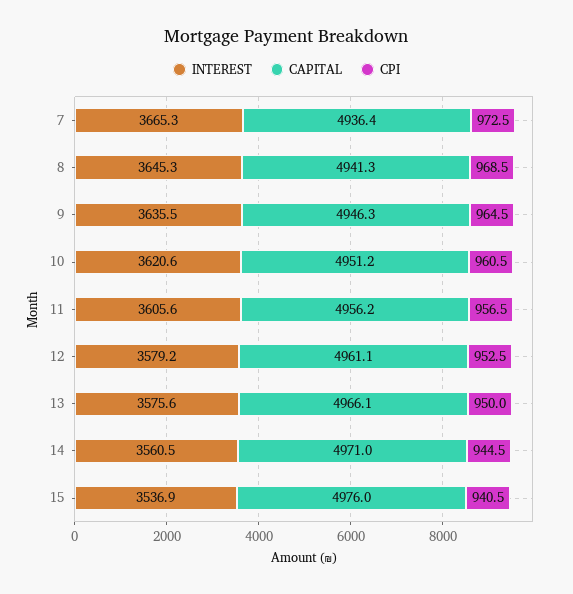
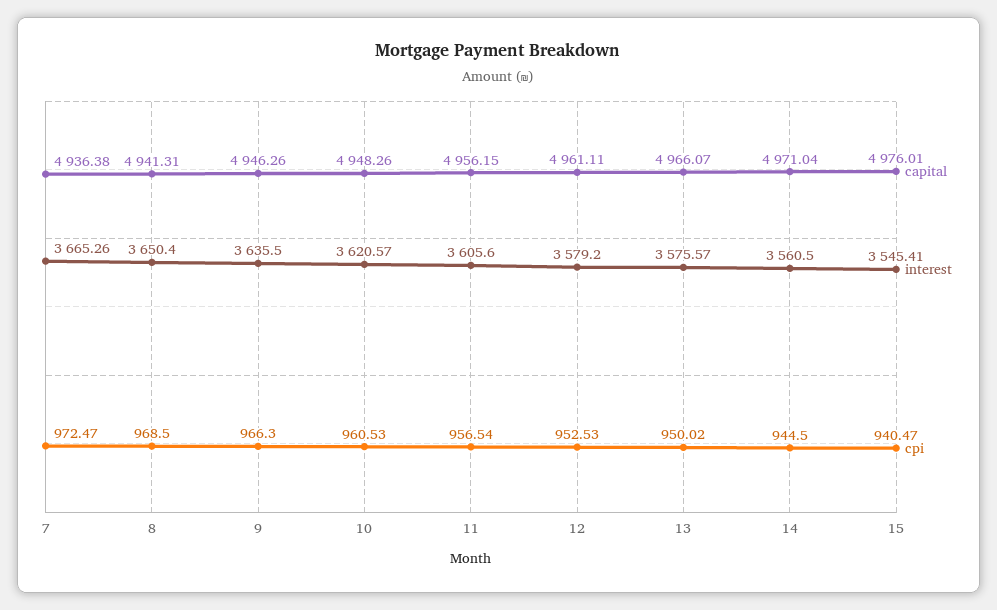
INTEREST, 8: 3645.3 -> 3650.4
CPI, 9: 964.5 -> 966.3
CAPITAL, 10: 4951.2 -> 4948.26
INTEREST, 15: 3536.9 -> 3545.41

